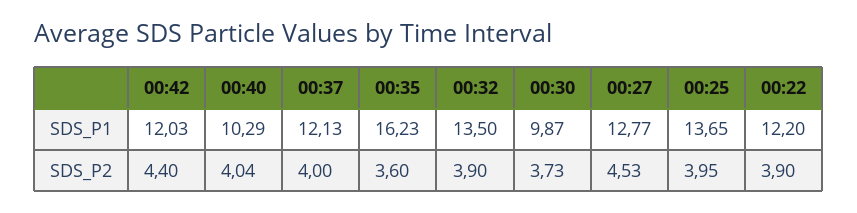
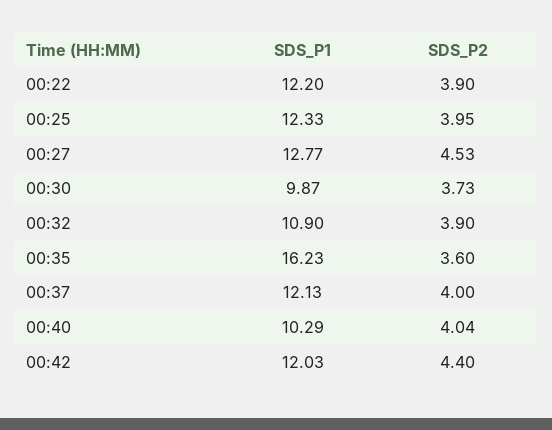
00:32, SDS_P1: 13.5 -> 10.9
00:25, SDS_P1: 13.65 -> 12.33

